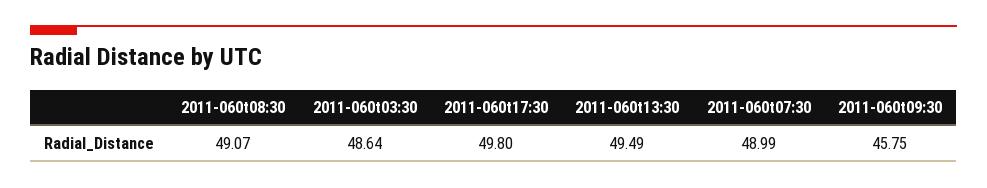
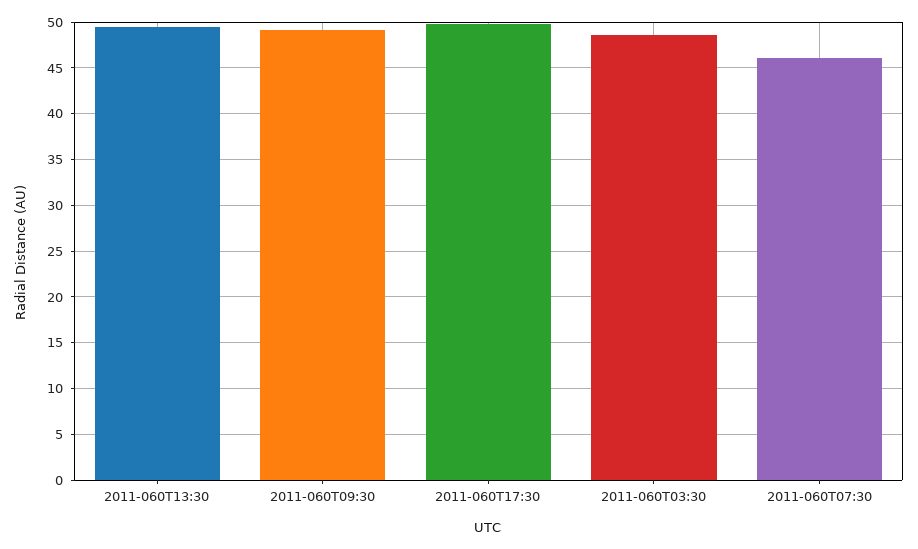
2011-060t08:30: 49.07 -> none
2011-060t07:30: 48.99 -> 46
2011-060t09:30: 45.75 -> 49

